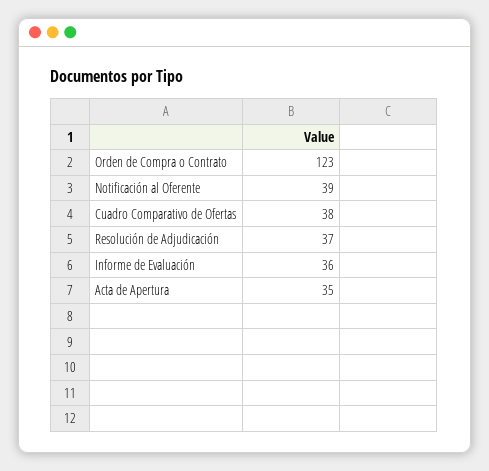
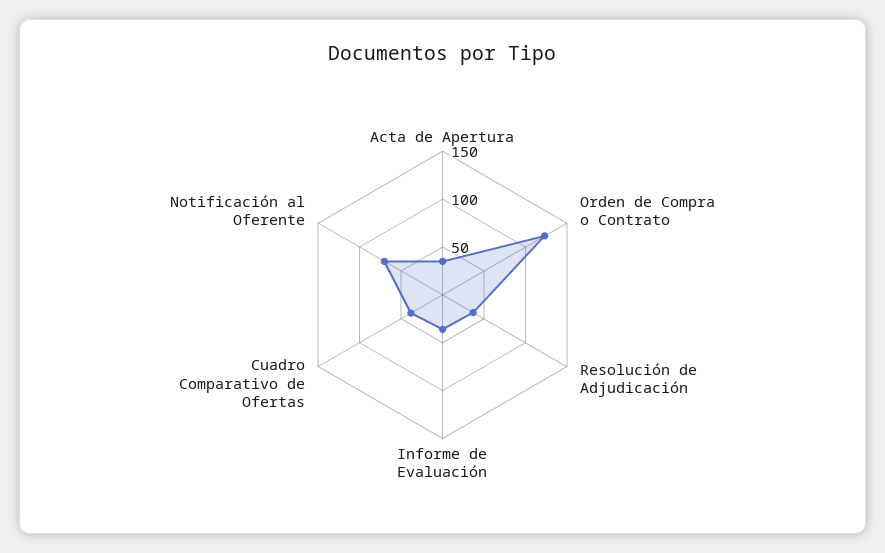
Notificación al Oferente: 39 -> 70

